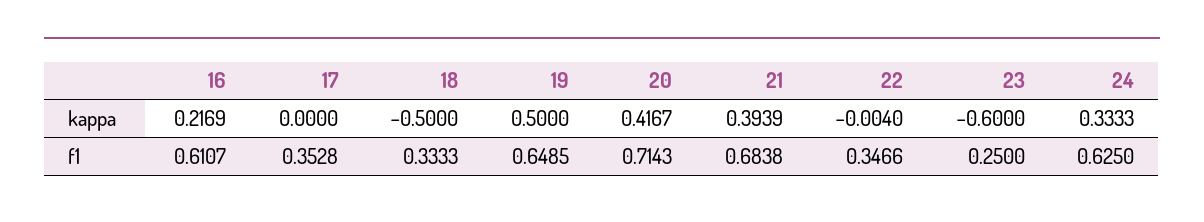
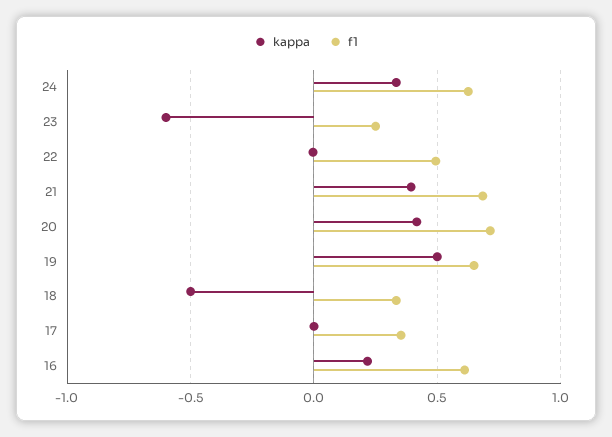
f1, 22: 0.3466 -> 0.5

